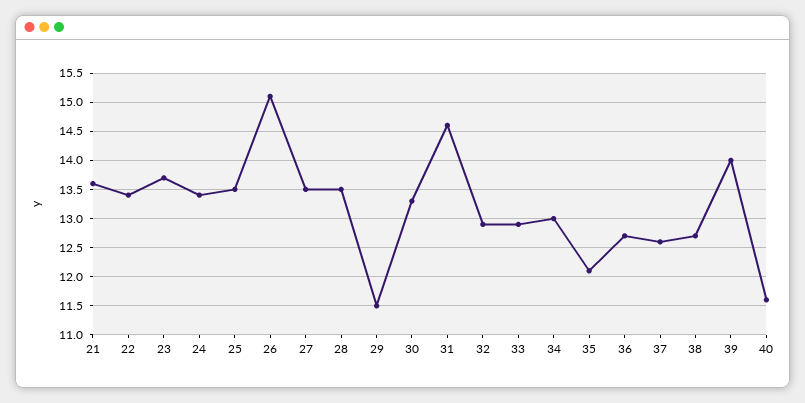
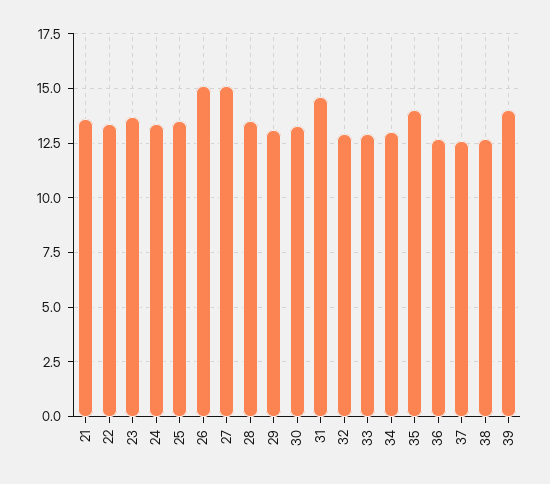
27: 13.5 -> 15
29: 11.5 -> 13
35: 12 -> 14
40: 11.5 -> none

